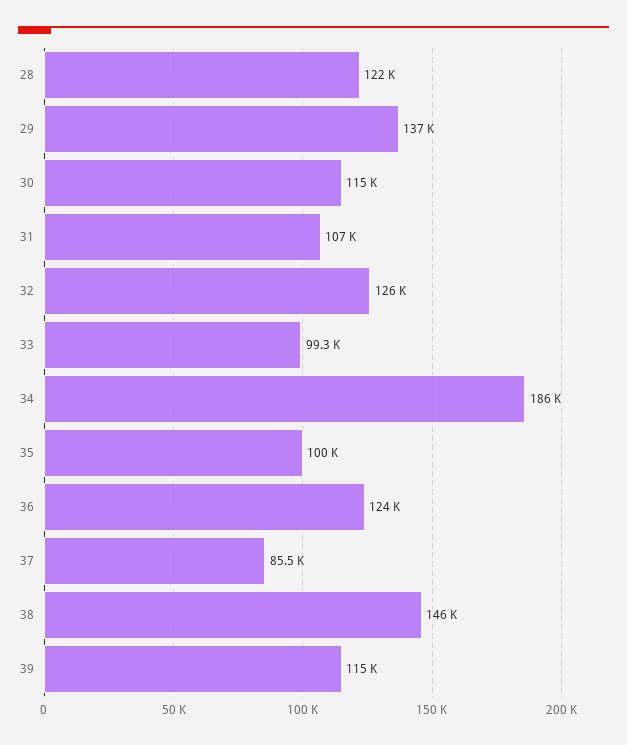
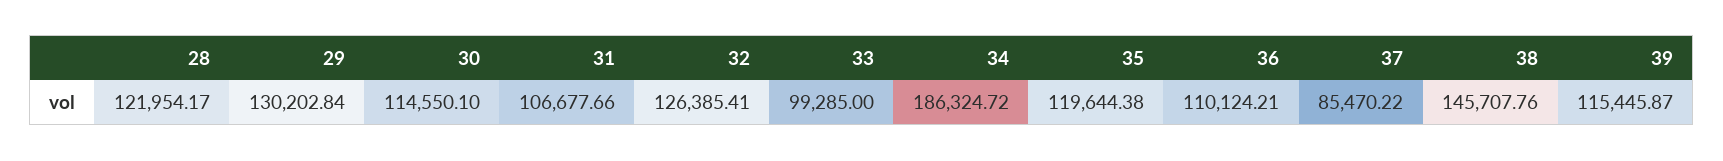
29: 137000 -> 130202.84
35: 100000 -> 119644.38
36: 124000 -> 110124.21

